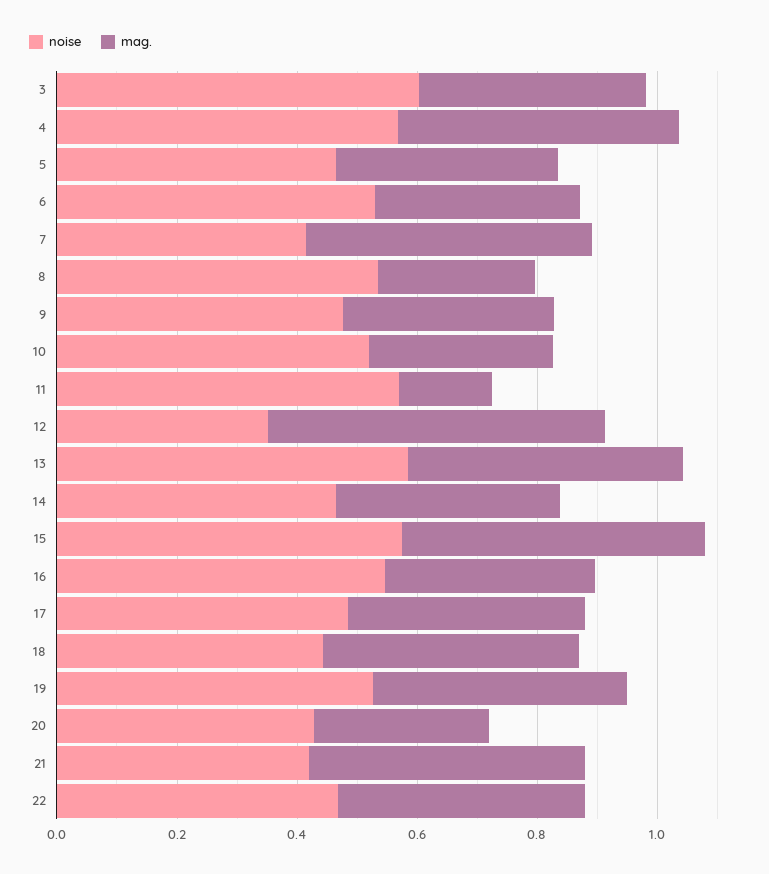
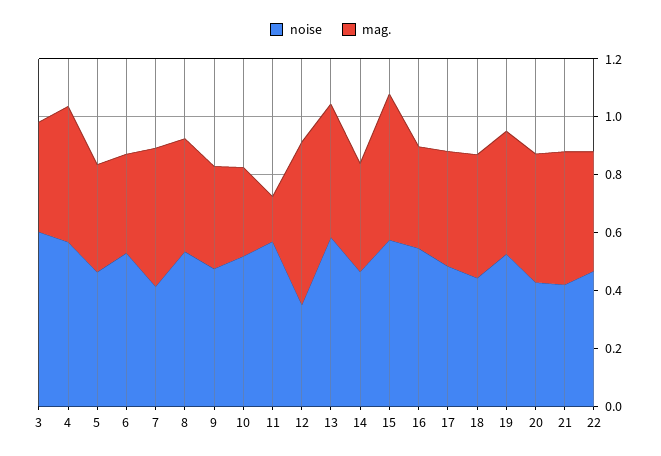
mag., 8: 0.25 -> 0.4
mag., 20: 0.3 -> 0.45

